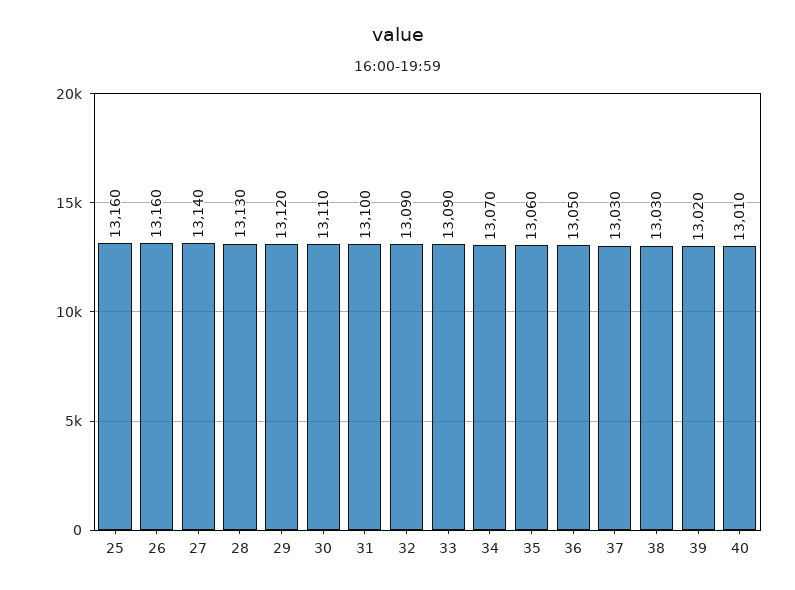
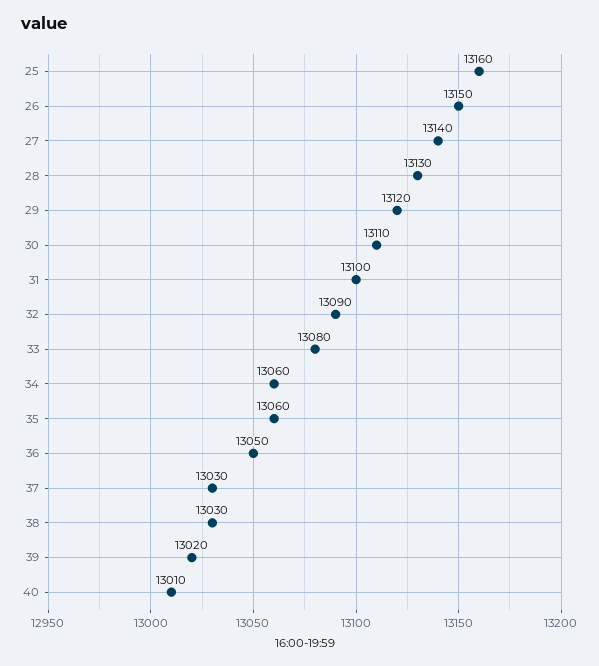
26: 13160 -> 13150
33: 13090 -> 13080
34: 13070 -> 13060

